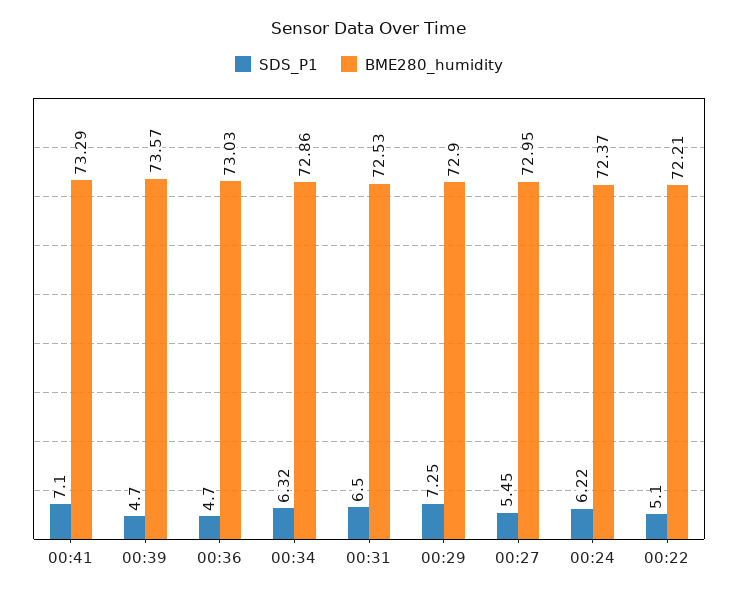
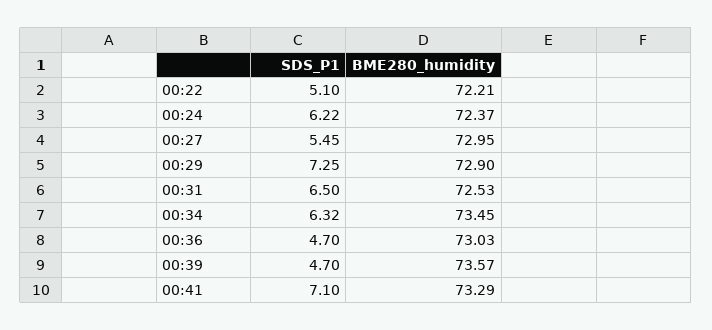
BME280_humidity, 00:34: 72.86 -> 73.45

